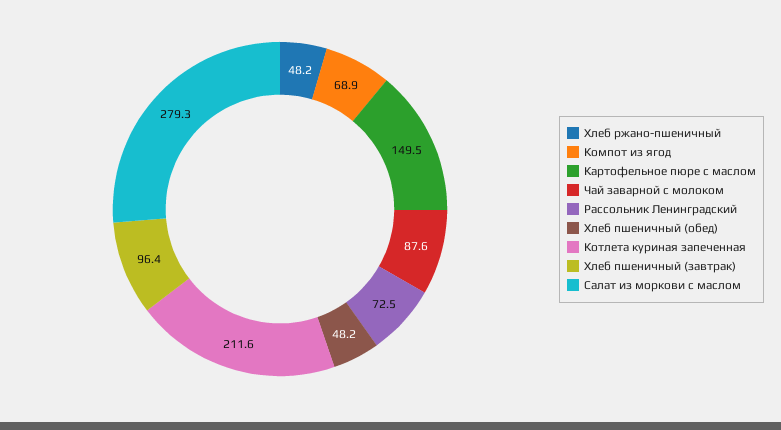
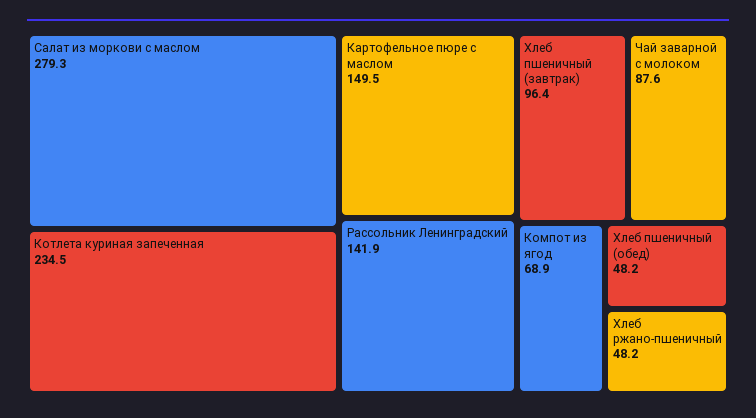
Рассольник Ленинградский: 72.5 -> 141.9
Котлета куриная запеченная: 211.6 -> 234.5

